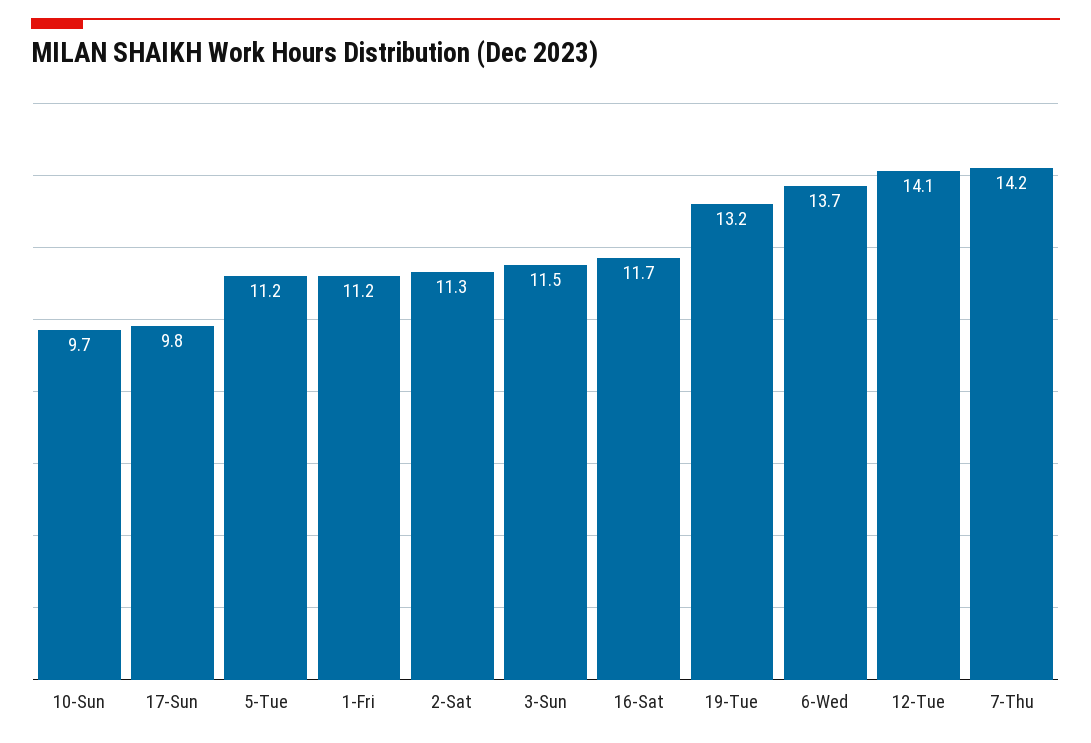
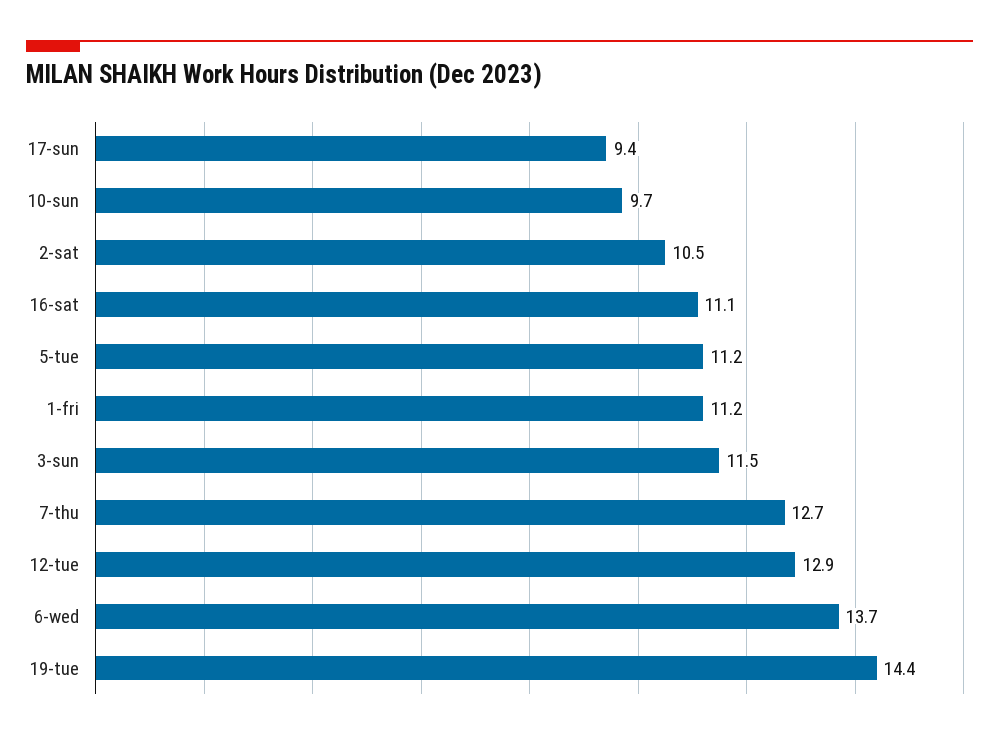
17-Sun: 9.8 -> 9.4
2-Sat: 11.3 -> 10.5
16-Sat: 11.7 -> 11.1
19-Tue: 13.2 -> 14.4
12-Tue: 14.1 -> 12.9
7-Thu: 14.2 -> 12.7

